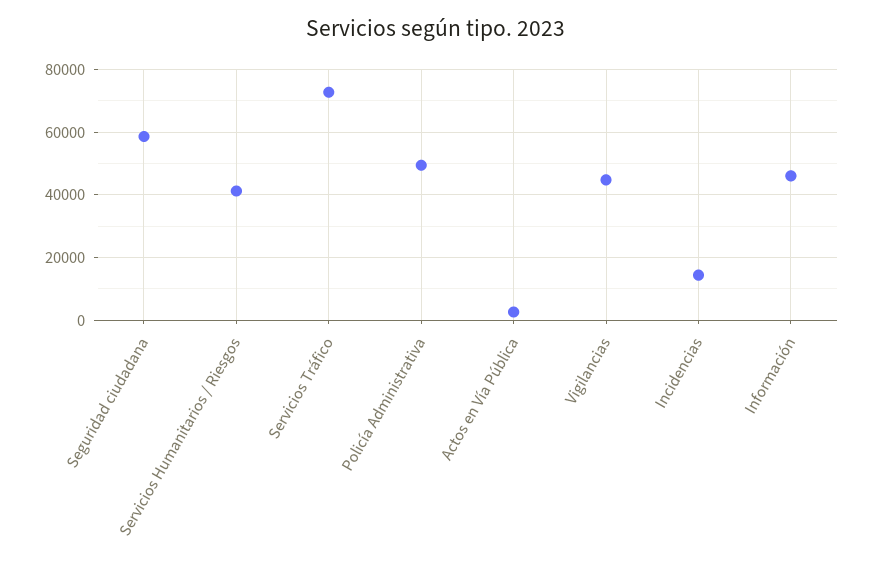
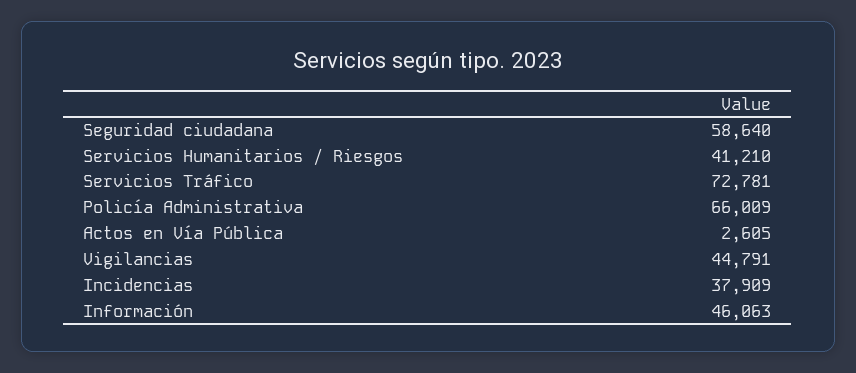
Policía Administrativa: 50000 -> 66009
Incidencias: 14000 -> 37909

